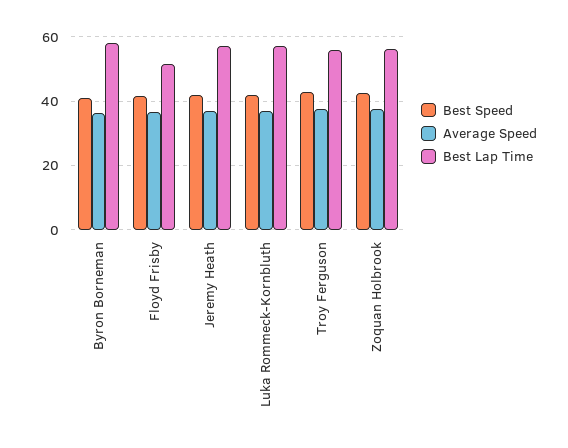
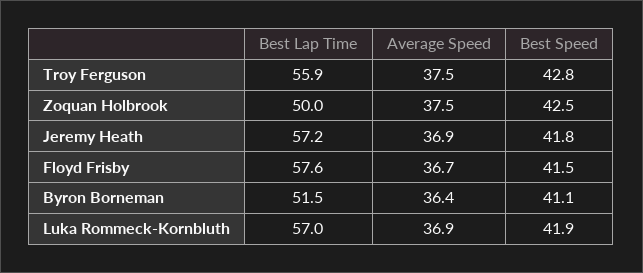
Best Lap Time, Byron Borneman: 58 -> 51.5
Best Lap Time, Floyd Frisby: 52 -> 57.6
Best Lap Time, Zoquan Holbrook: 56 -> 50

